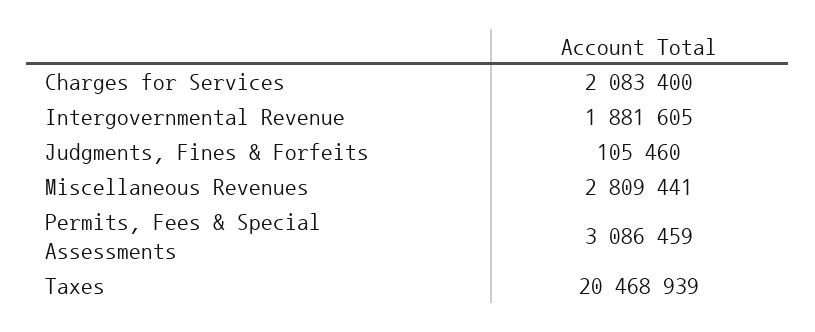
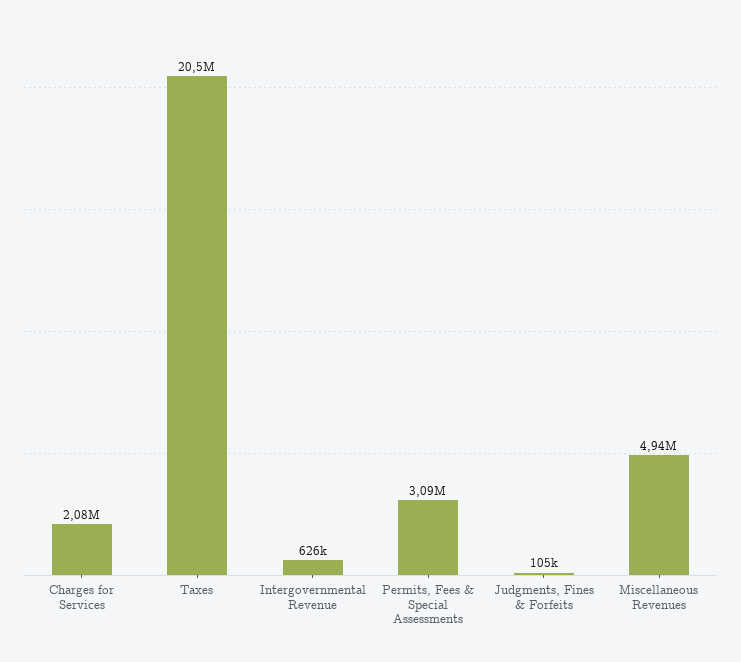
Intergovernmental Revenue: 1881605 -> 626000
Miscellaneous Revenues: 2809441 -> 4940000

